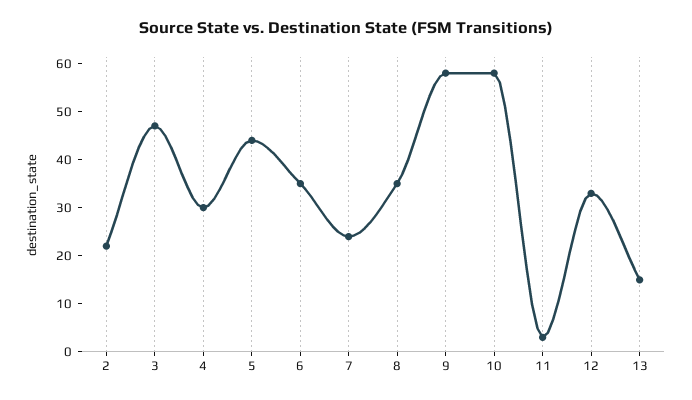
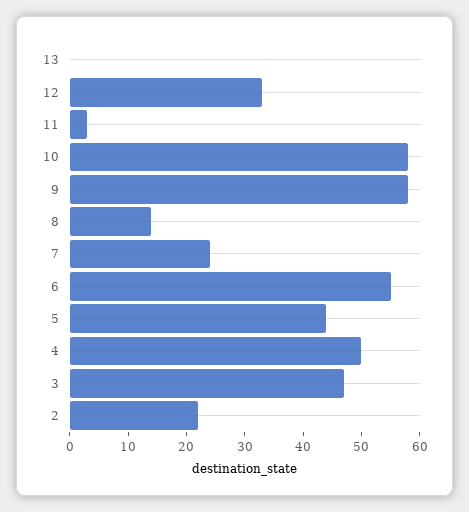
4: 30 -> 50
6: 35 -> 55
8: 35 -> 15
13: 15 -> 0

